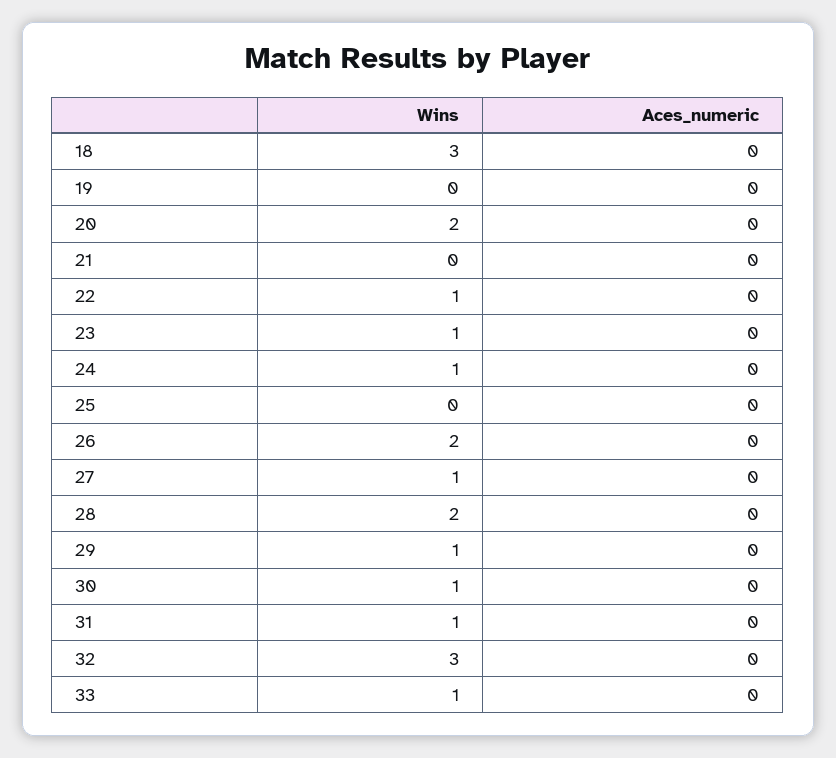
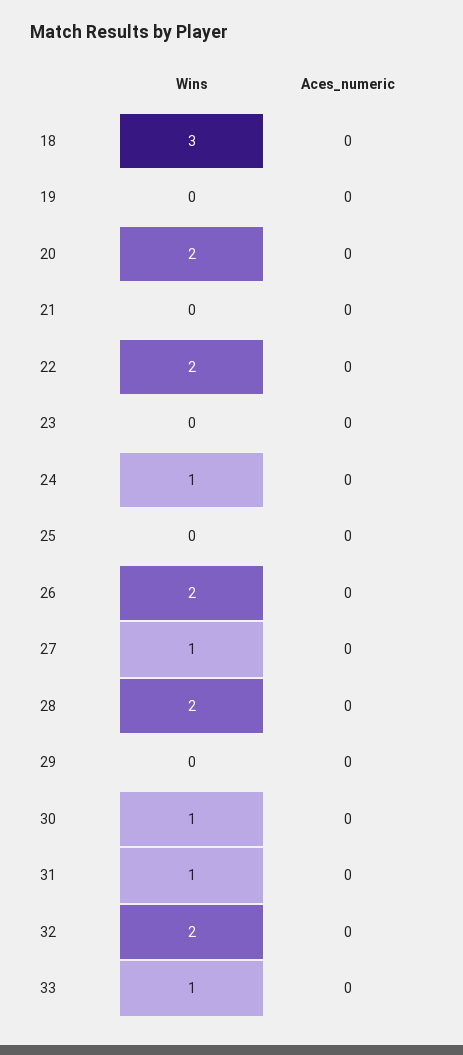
Wins, 22: 1 -> 2
Wins, 23: 1 -> 0
Wins, 29: 1 -> 0
Wins, 32: 3 -> 2

